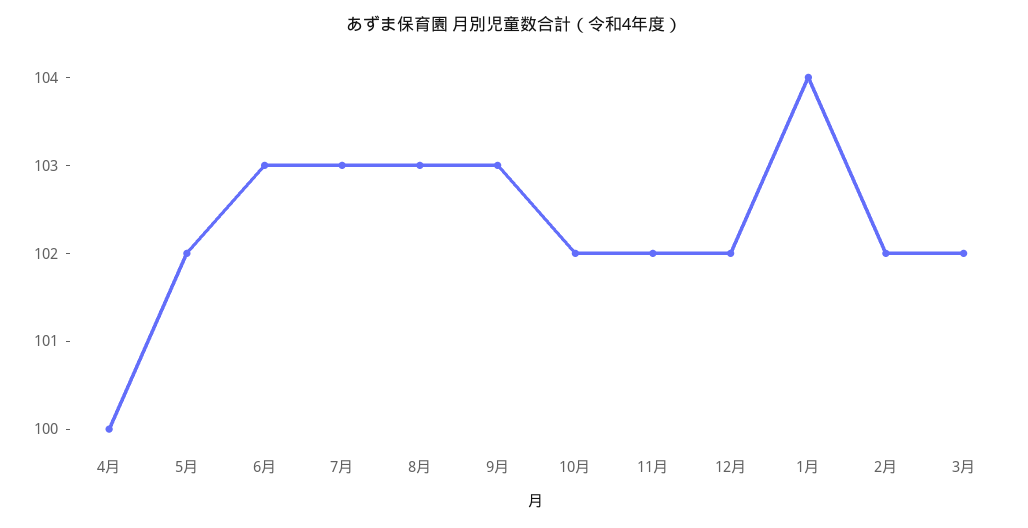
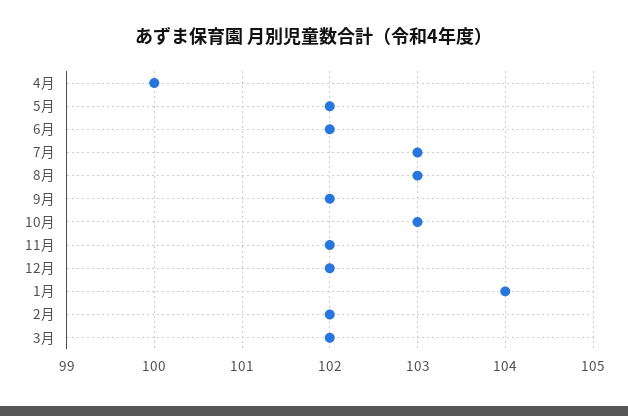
6月: 103 -> 102
9月: 103 -> 102
10月: 102 -> 103

